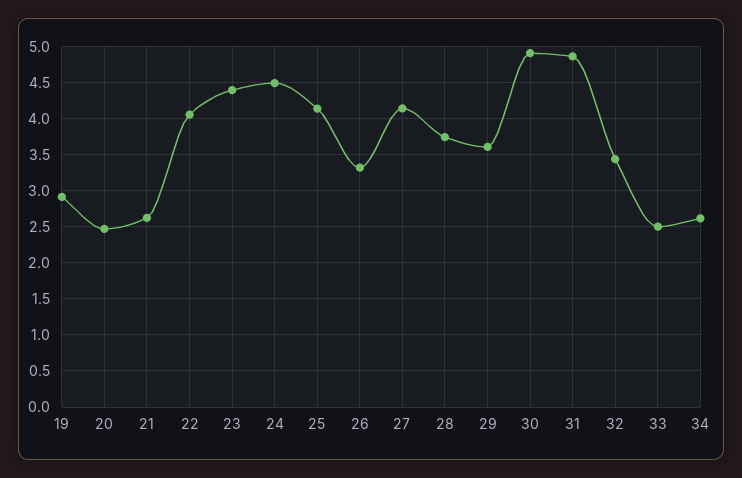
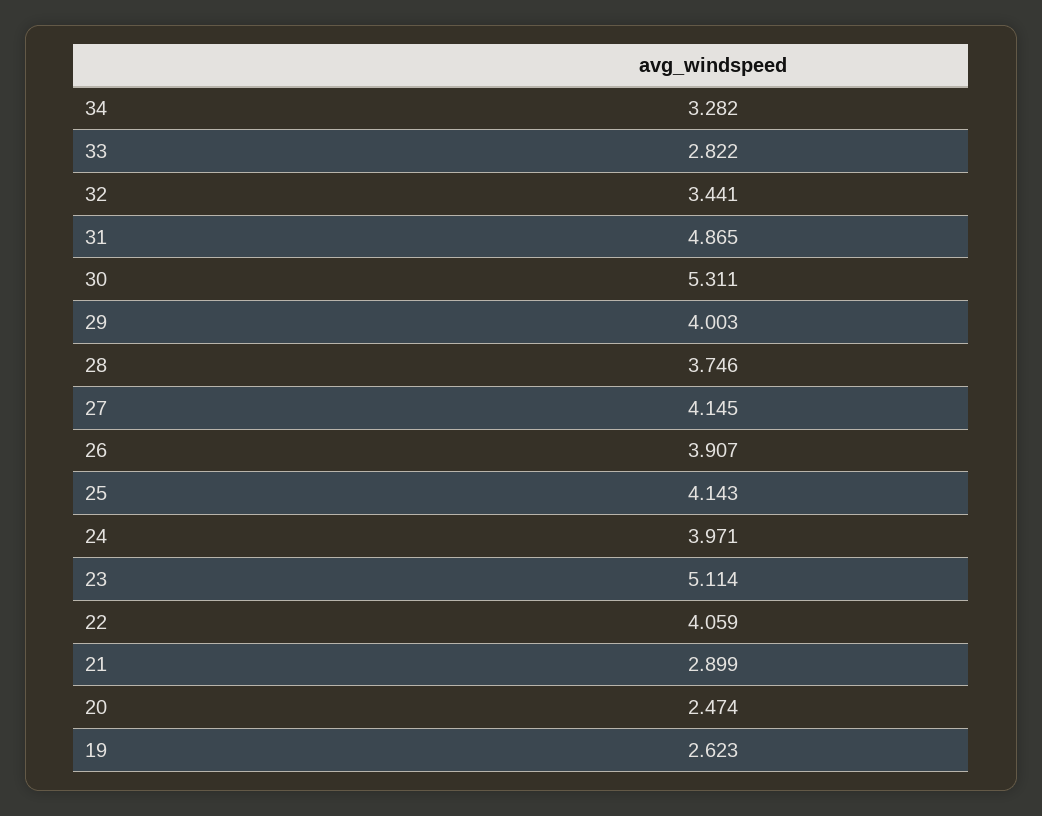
19: 2.9 -> 2.623
21: 2.6 -> 2.899
23: 4.4 -> 5.114
24: 4.5 -> 3.971
26: 3.3 -> 3.907
29: 3.6 -> 4.003
30: 4.9 -> 5.311
33: 2.5 -> 2.822
34: 2.6 -> 3.282

